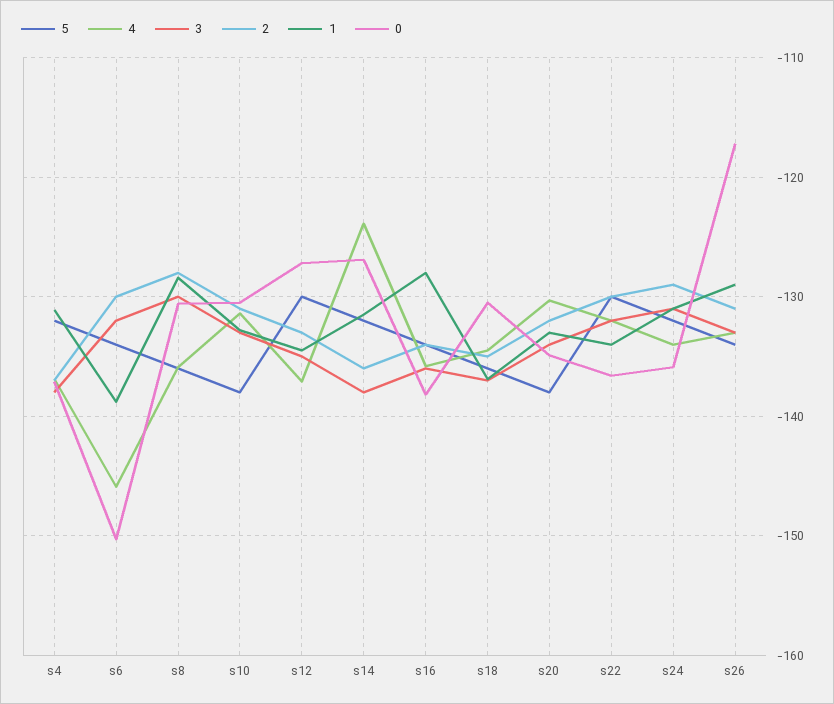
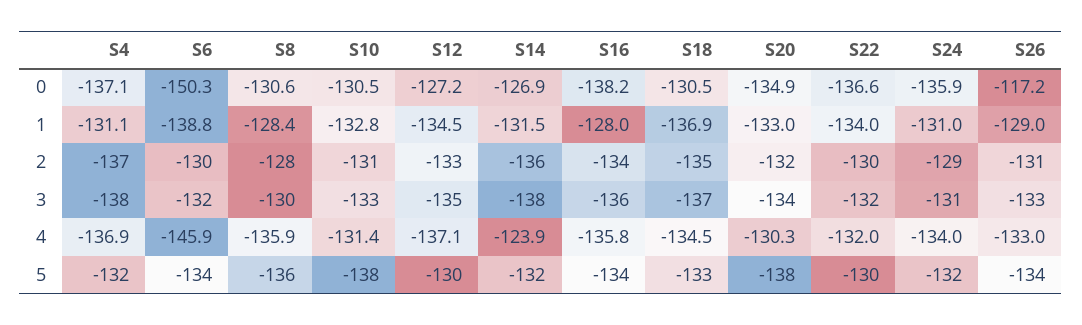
5, s18: -136 -> -133

